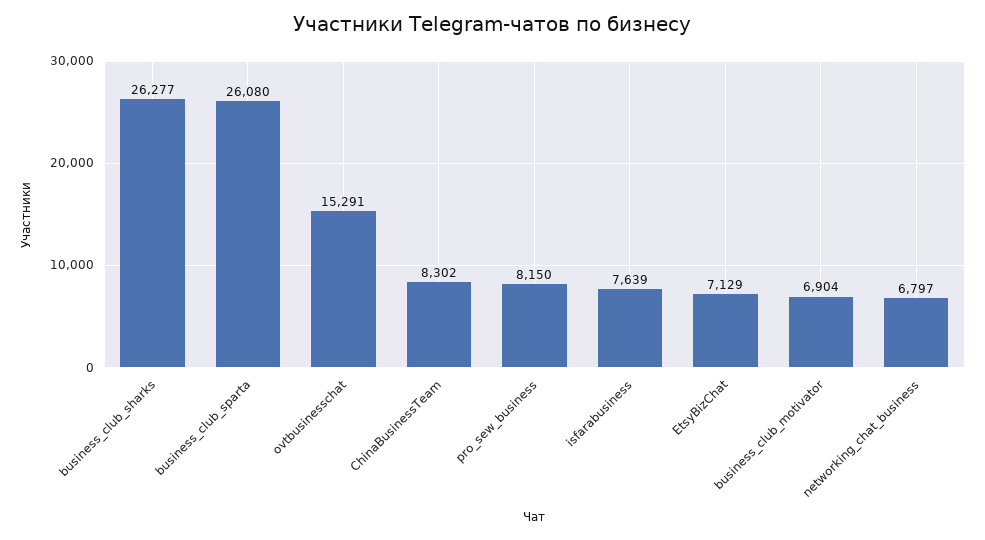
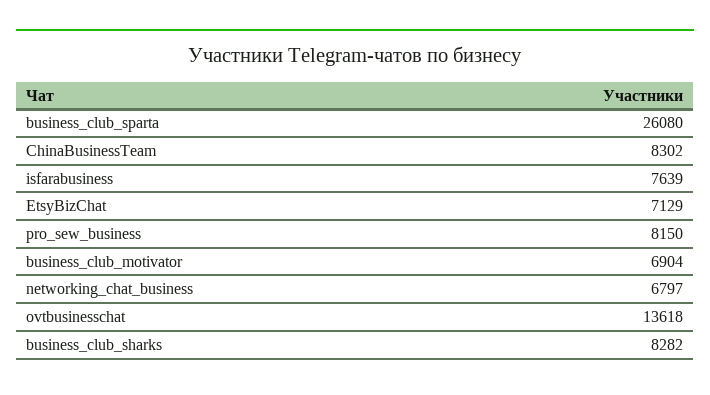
business_club_sharks: 26277 -> 8282
ovtbusinesschat: 15291 -> 13618

